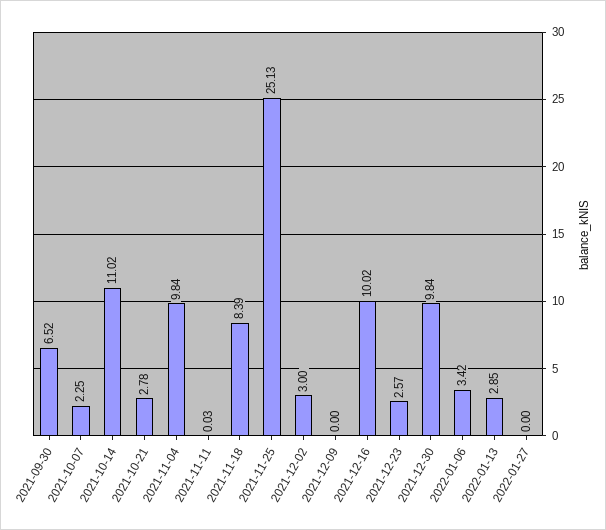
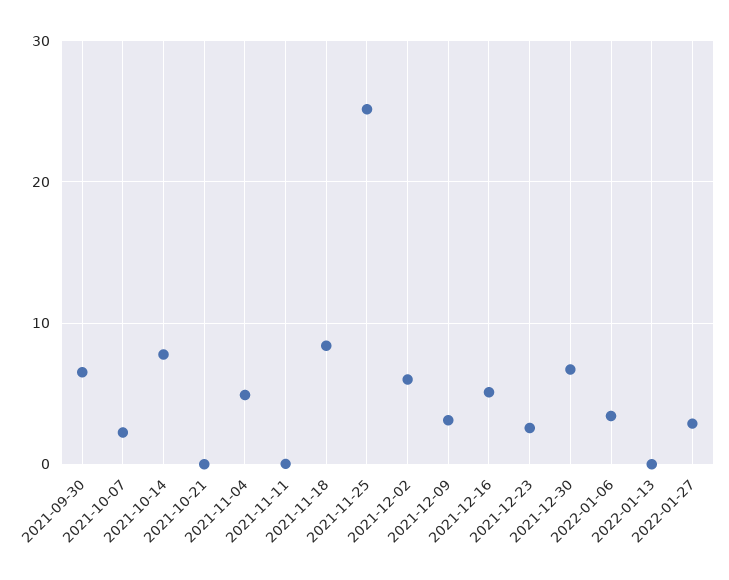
2021-10-14: 11.02 -> 8
2021-10-21: 2.78 -> 0
2021-11-04: 9.84 -> 5
2021-12-02: 3 -> 6
2021-12-09: 0 -> 3
2021-12-16: 10.02 -> 5
2021-12-30: 9.84 -> 7
2022-01-13: 2.85 -> 0
2022-01-27: 0 -> 3

